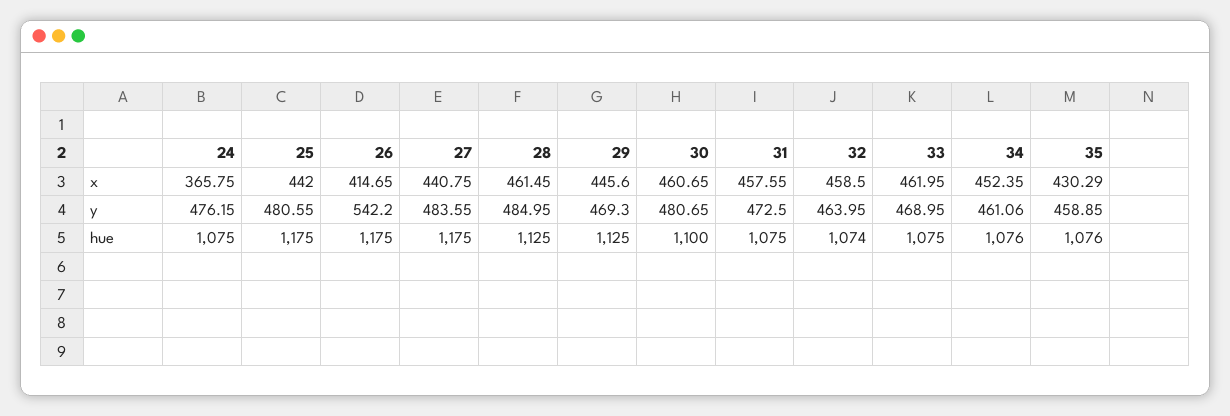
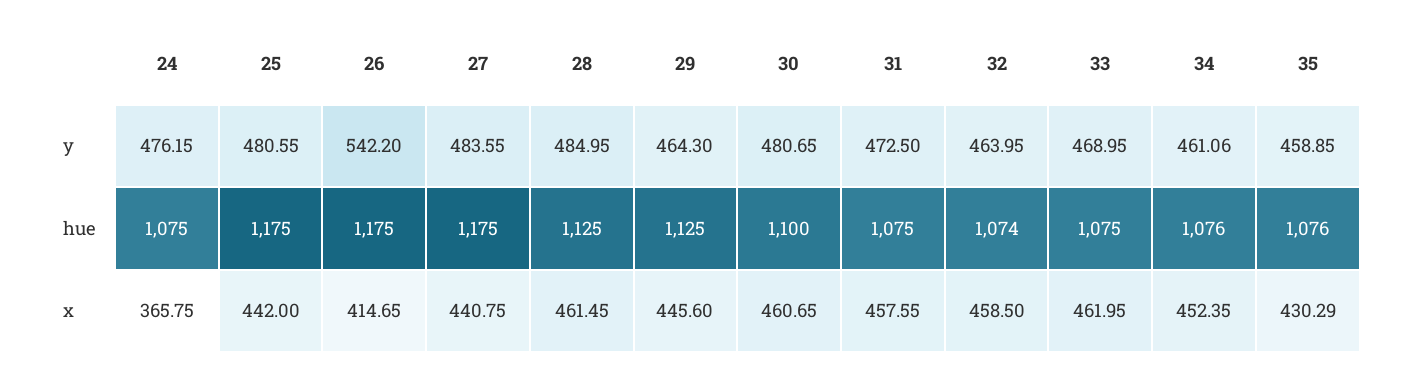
29, y: 469.3 -> 464.3

